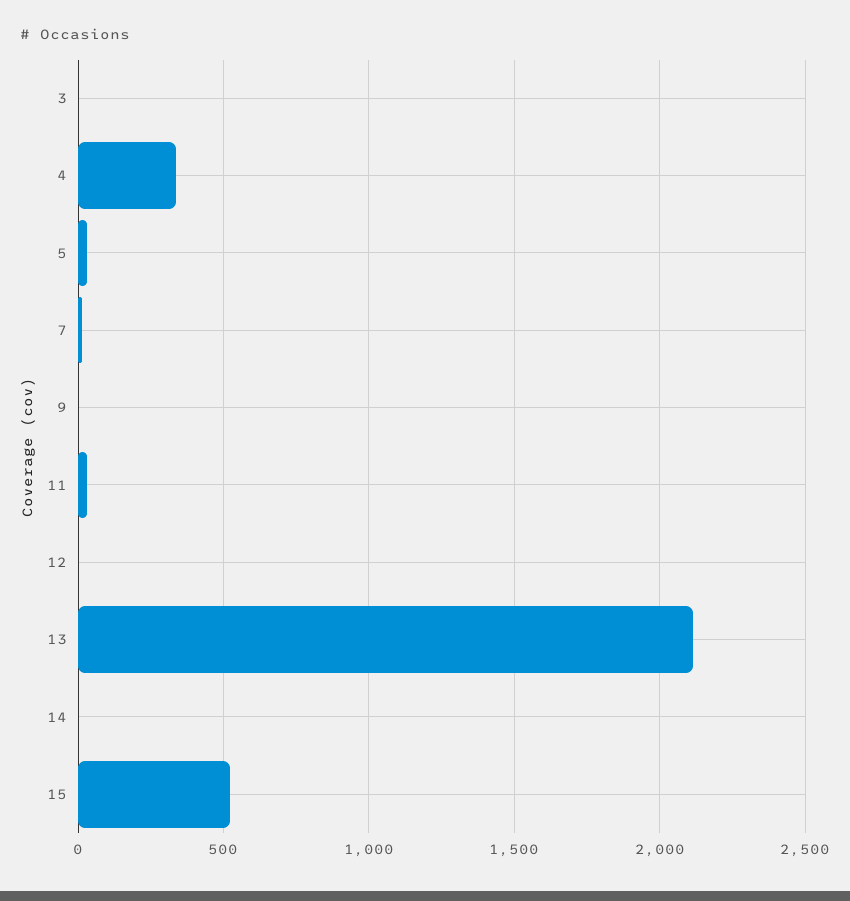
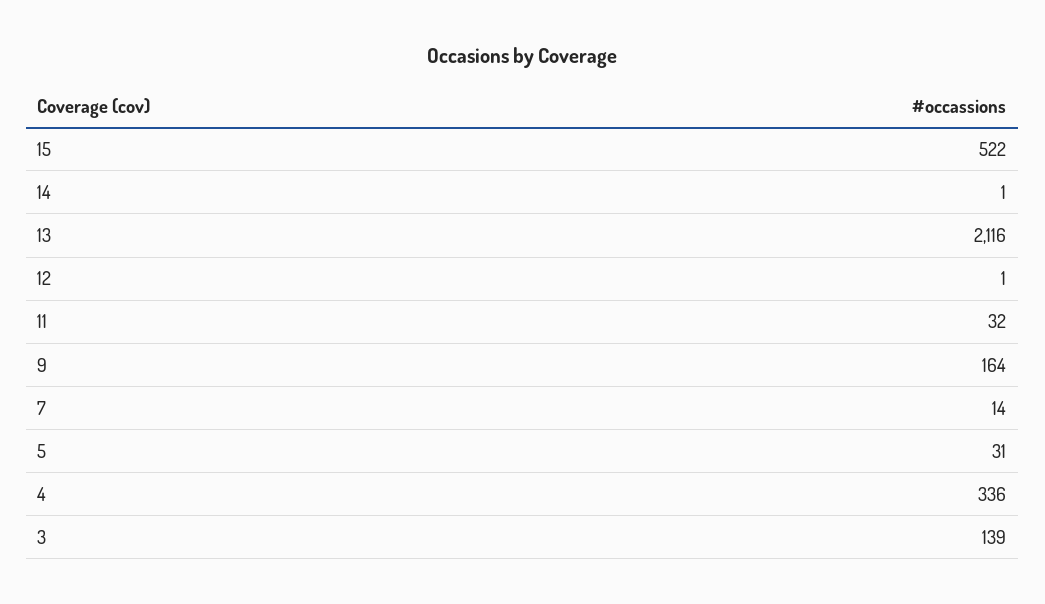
3: 0 -> 139
9: 0 -> 164

